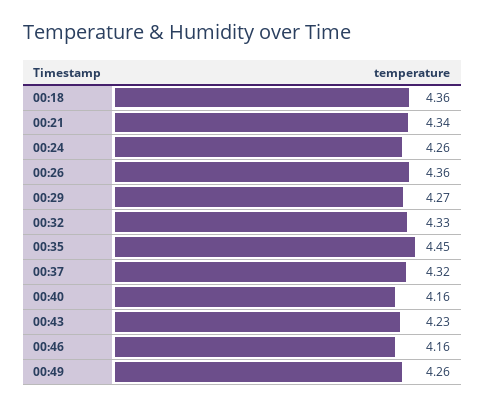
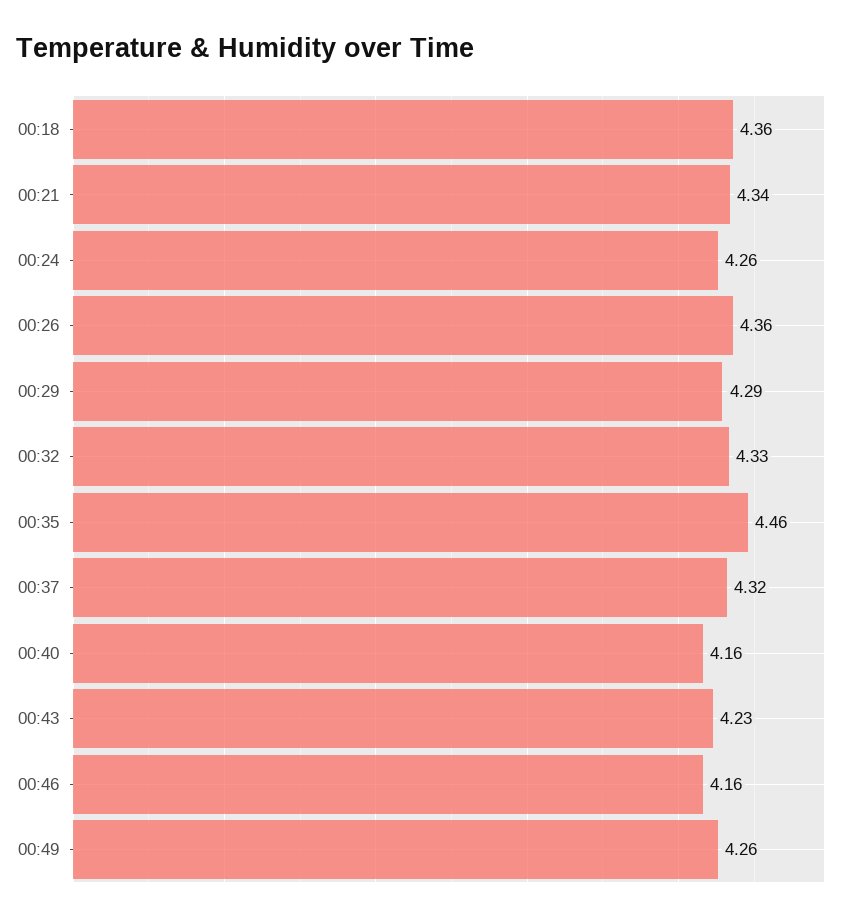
00:29: 4.27 -> 4.29
00:35: 4.45 -> 4.46

